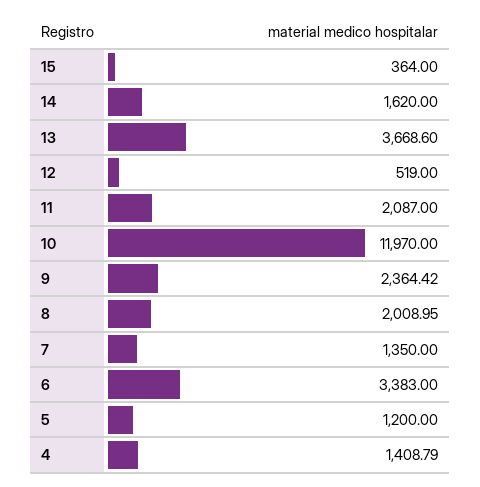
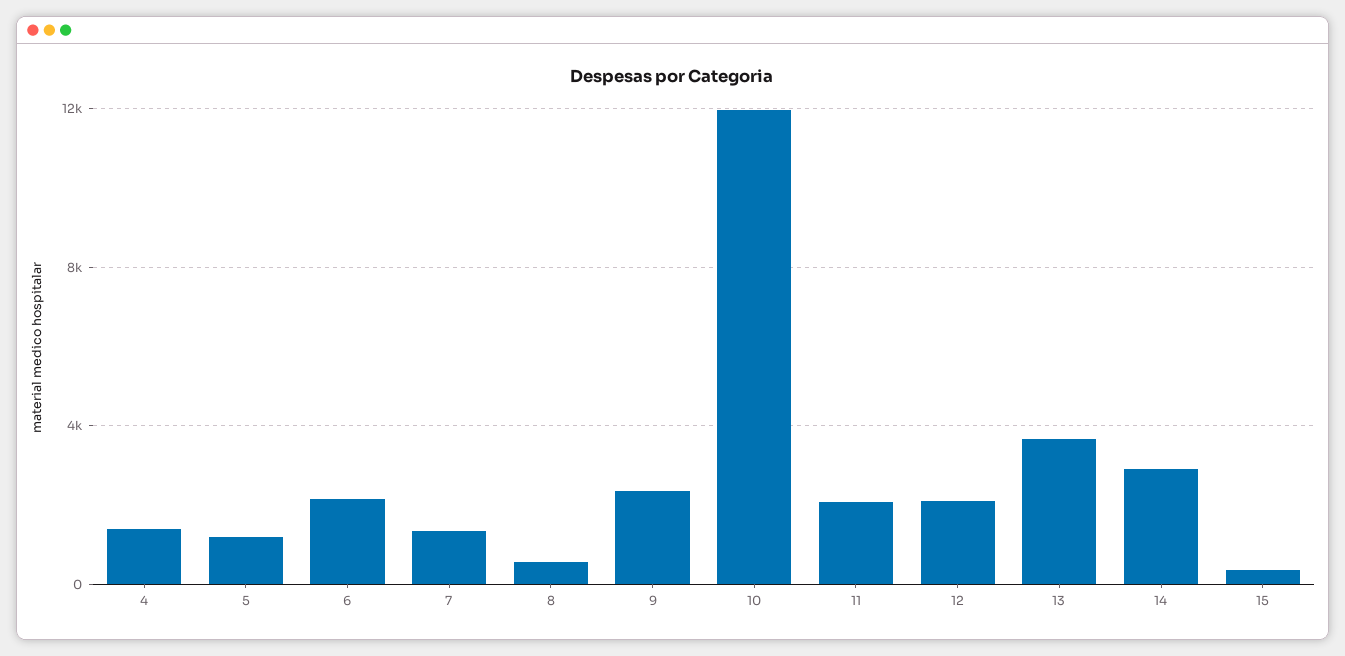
14: 1620 -> 3000
12: 519 -> 2000
8: 2008.95 -> 500
6: 3383 -> 2000

